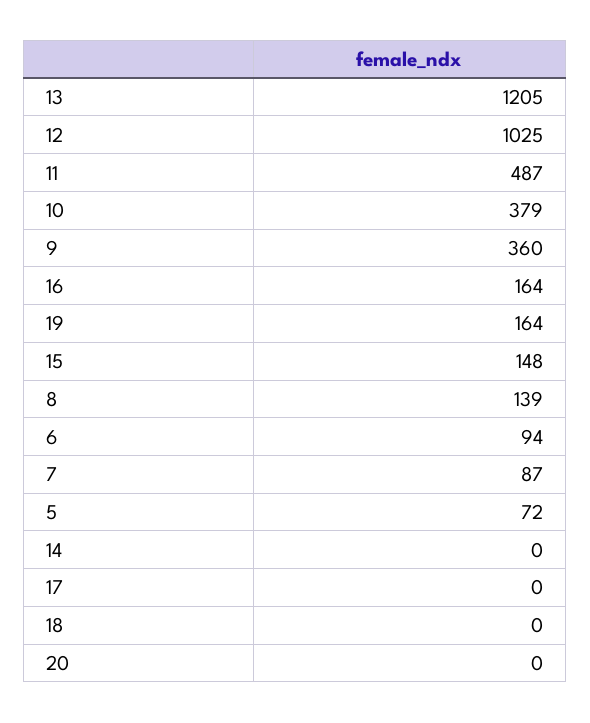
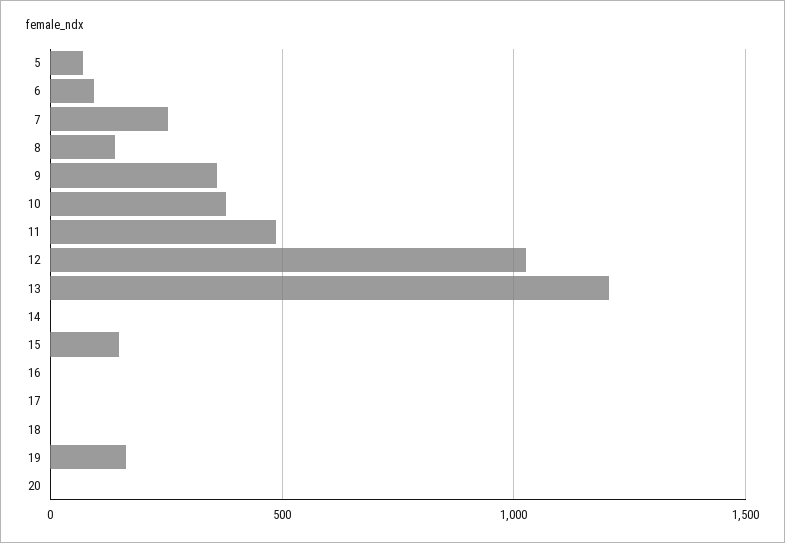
16: 164 -> 0
7: 87 -> 250

